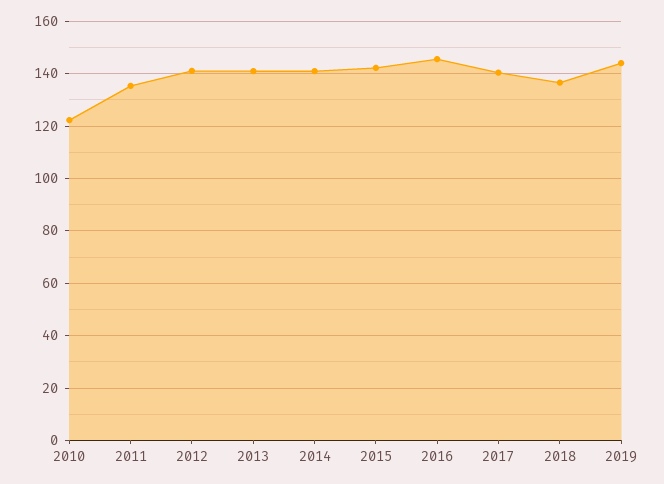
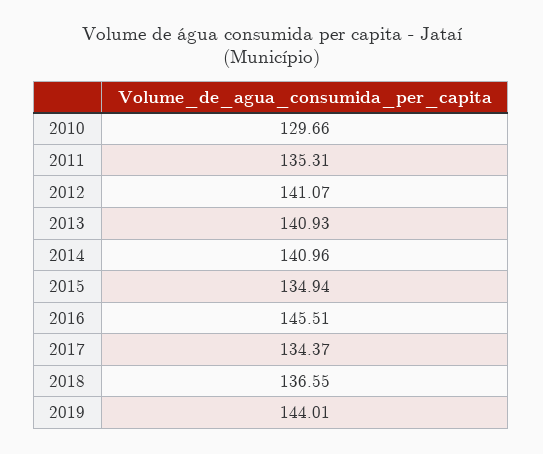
2010: 122.5 -> 129.66
2015: 142.5 -> 134.94
2017: 140 -> 134.37

